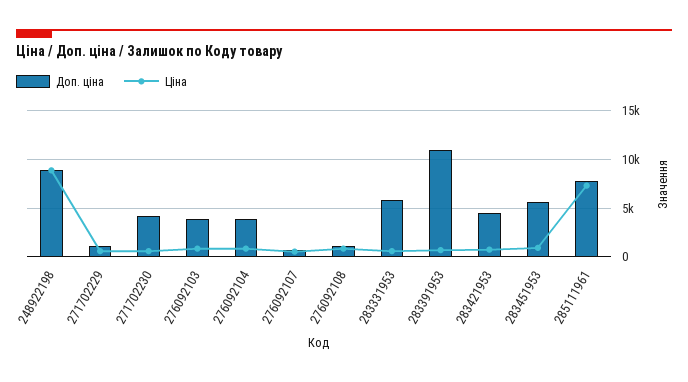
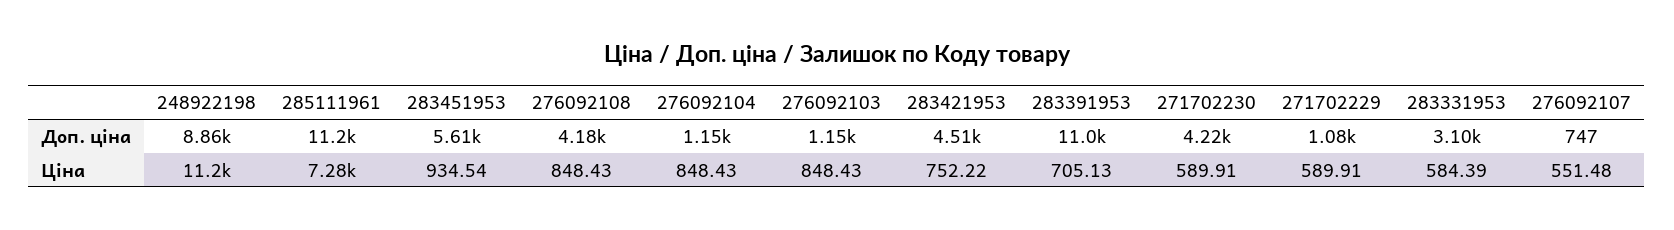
Ціна, 248922198: 9000 -> 11200
Доп. ціна, 276092103: 4000 -> 1150
Доп. ціна, 276092104: 4000 -> 1150
Доп. ціна, 276092108: 1000 -> 4180
Доп. ціна, 283331953: 6000 -> 3100
Доп. ціна, 285111961: 8000 -> 11200

